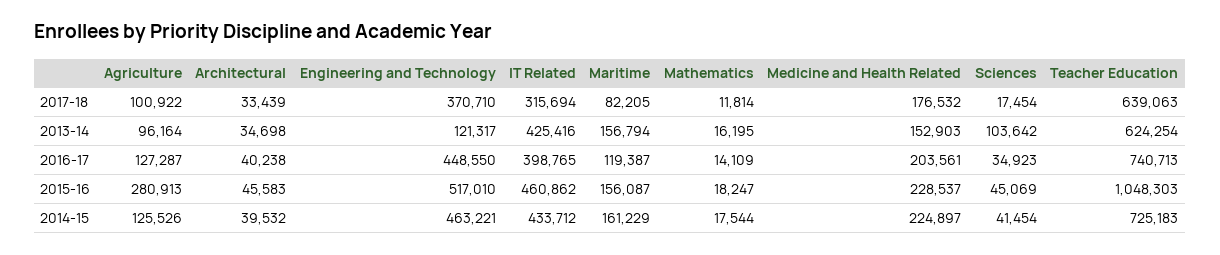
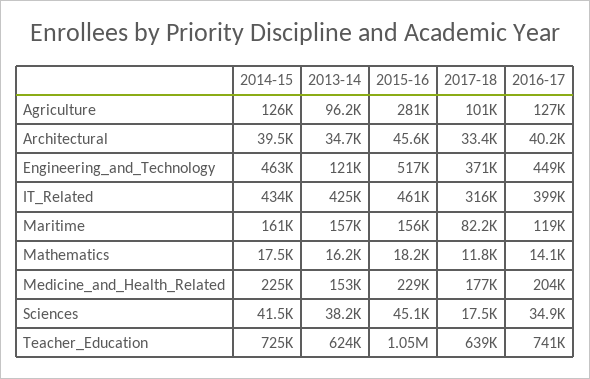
Sciences, 2013-14: 103642 -> 38200

